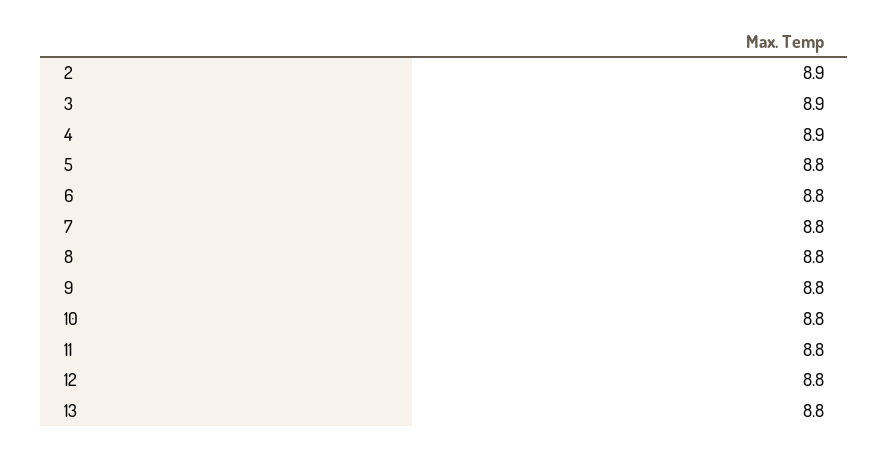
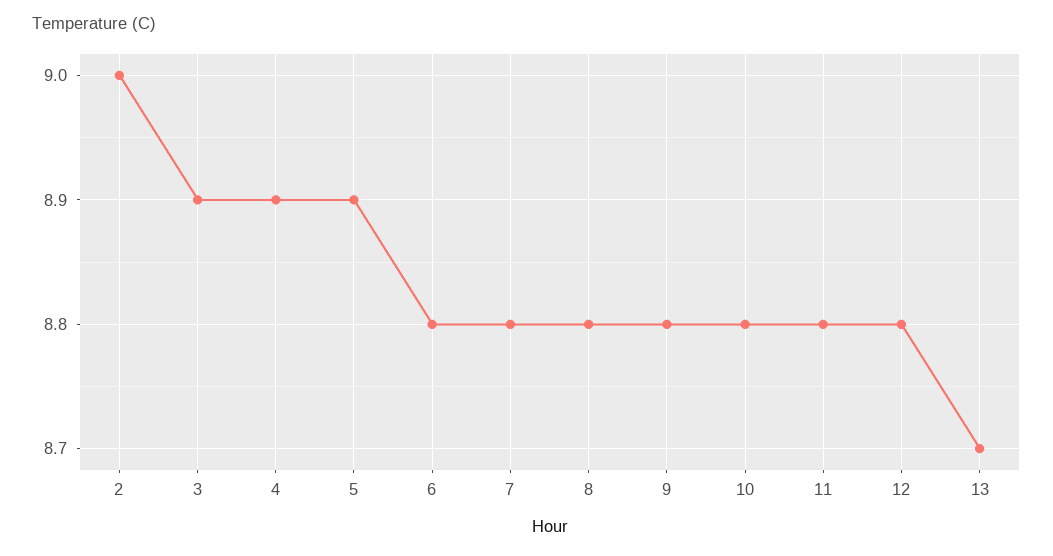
2: 8.9 -> 9
5: 8.8 -> 8.9
13: 8.8 -> 8.7

